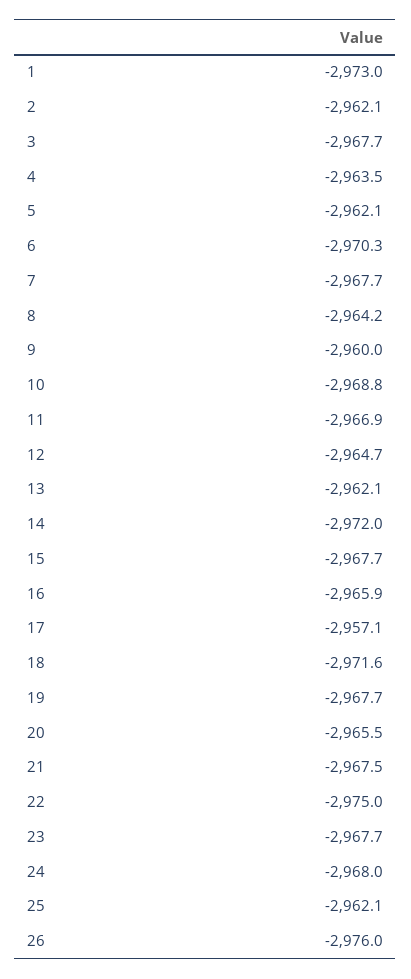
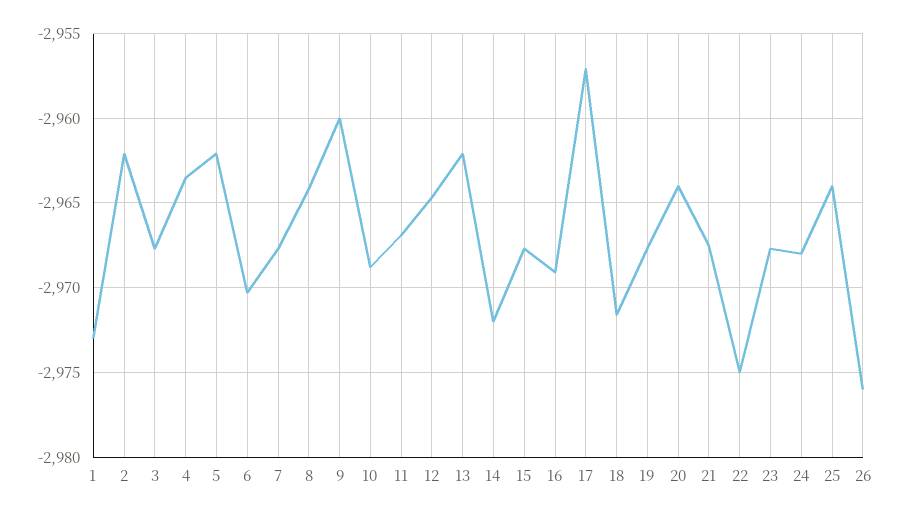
16: -2965.9 -> -2969
20: -2965.5 -> -2964
25: -2962.1 -> -2964

